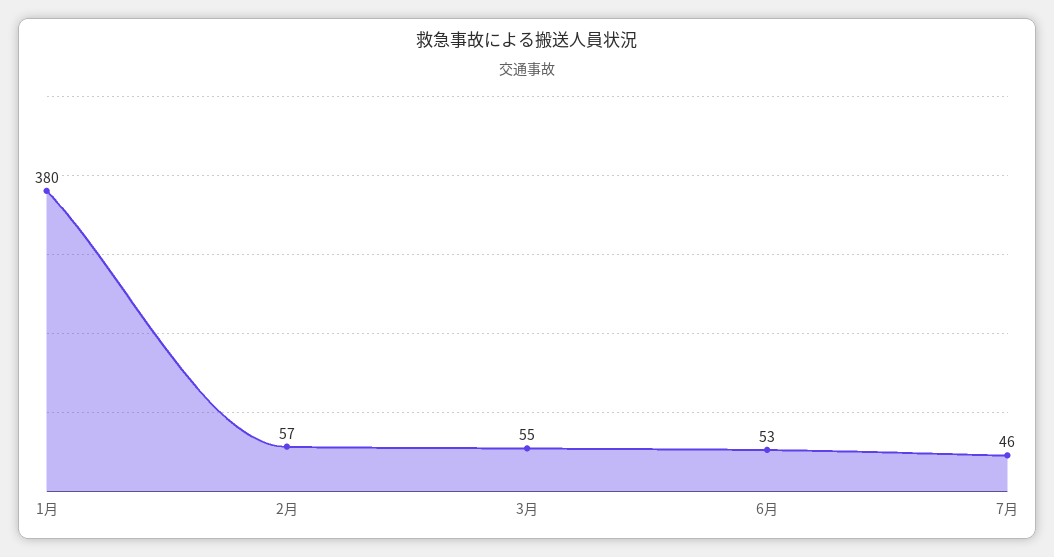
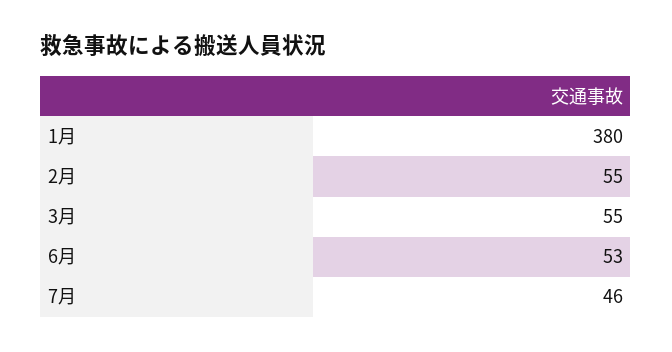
2月: 57 -> 55

